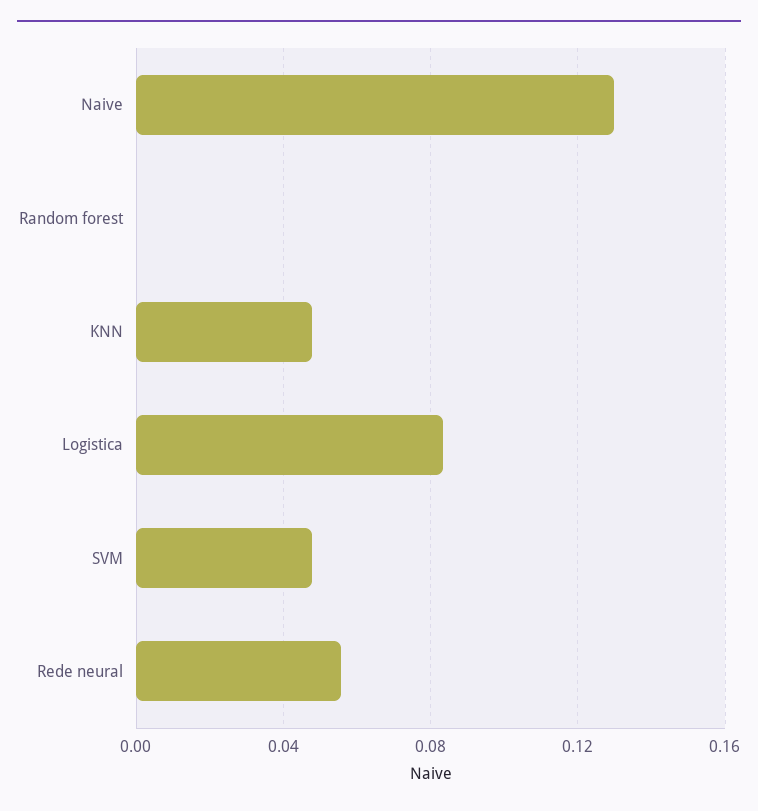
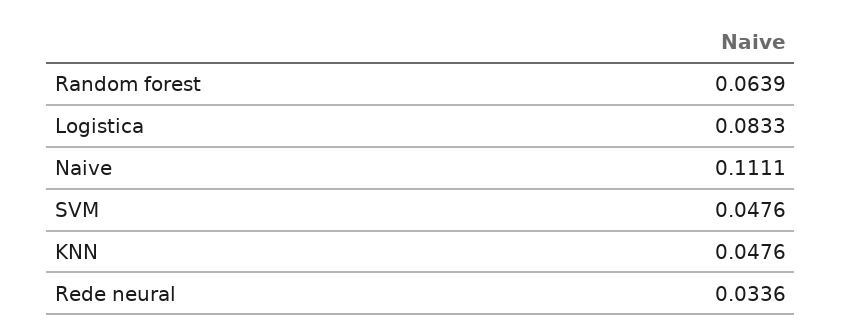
Naive: 0.13 -> 0.1111
Random forest: 0 -> 0.0639
Rede neural: 0.055 -> 0.0336

